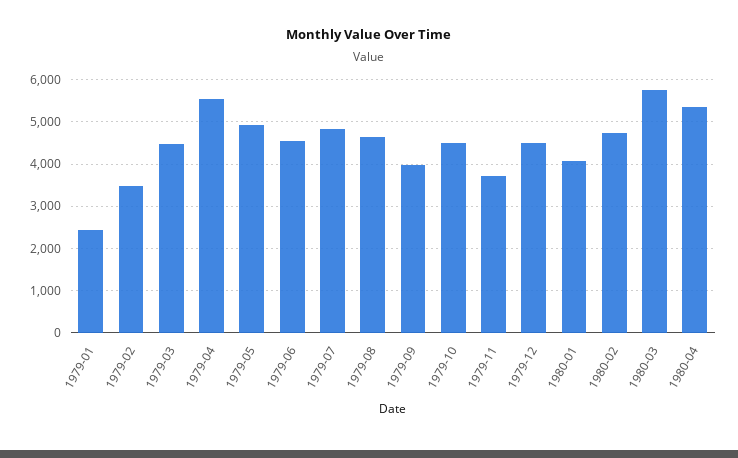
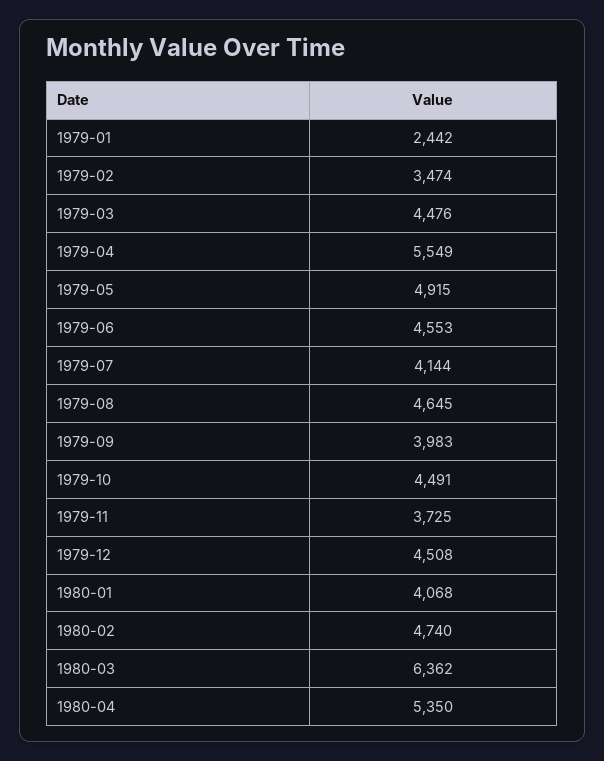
1979-07: 4800 -> 4144
1980-03: 5800 -> 6362

